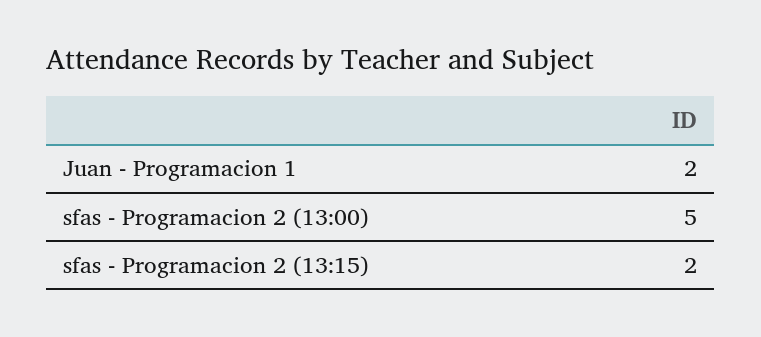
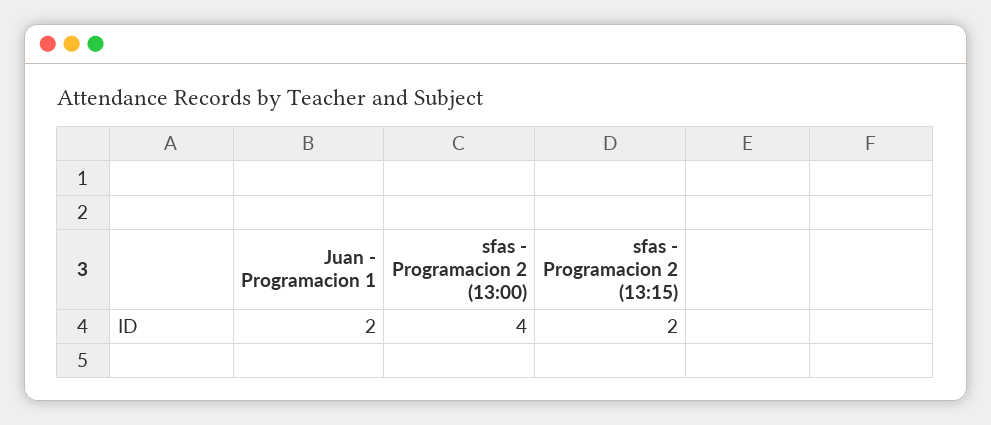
sfas - Programacion 2 (13:00): 5 -> 4

